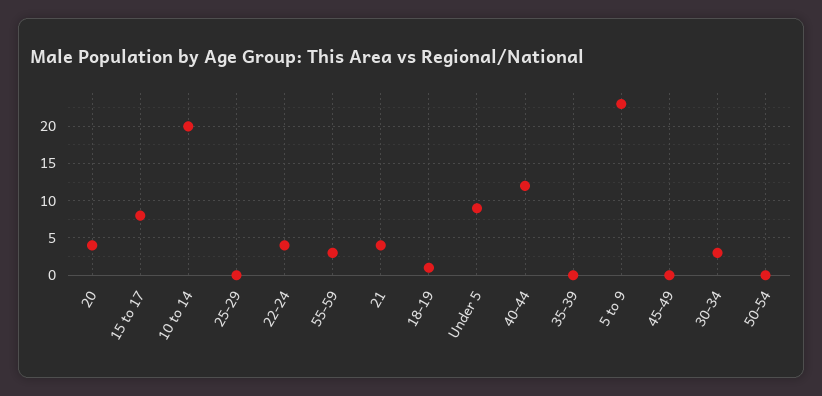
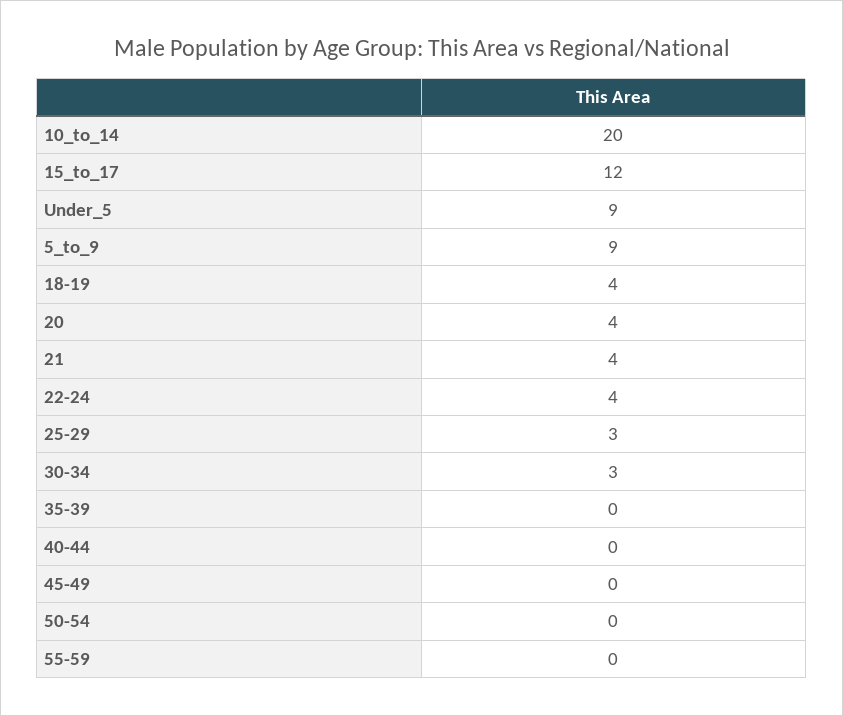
15 to 17: 8 -> 12
25-29: 0 -> 3
55-59: 3 -> 0
18-19: 1 -> 4
40-44: 12 -> 0
5 to 9: 23 -> 9

